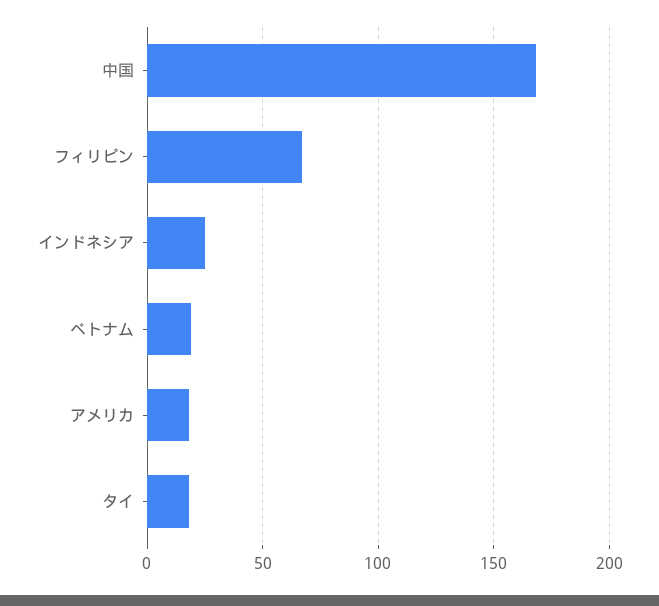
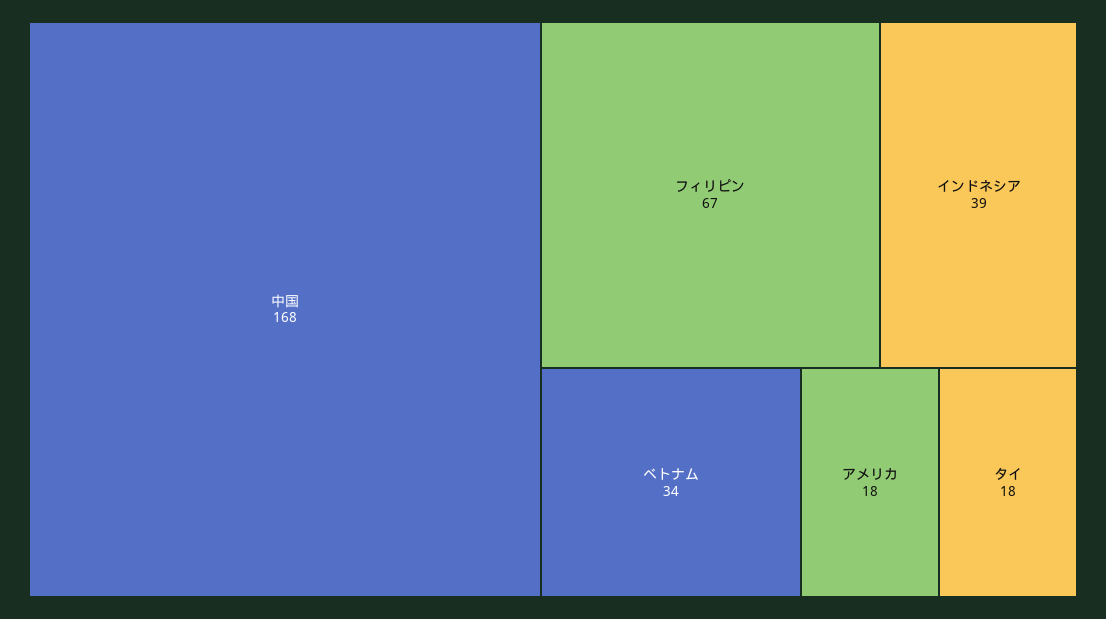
インドネシア: 25 -> 39
ベトナム: 20 -> 34

